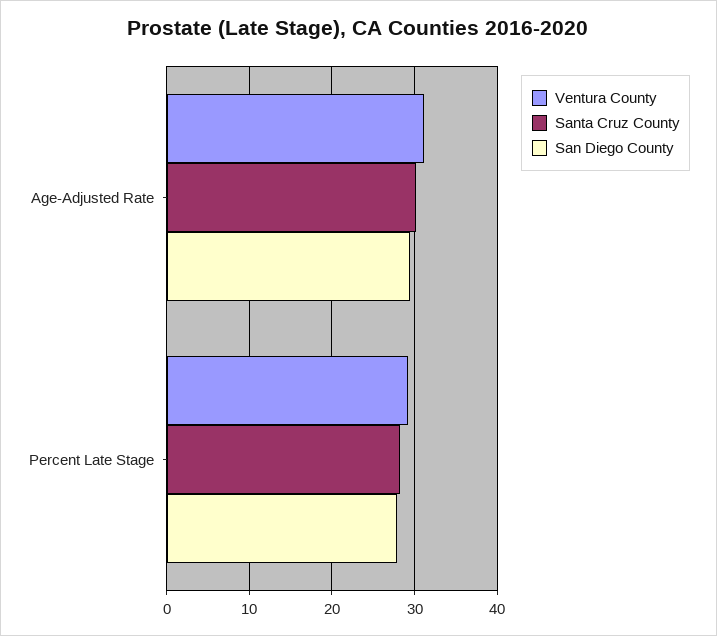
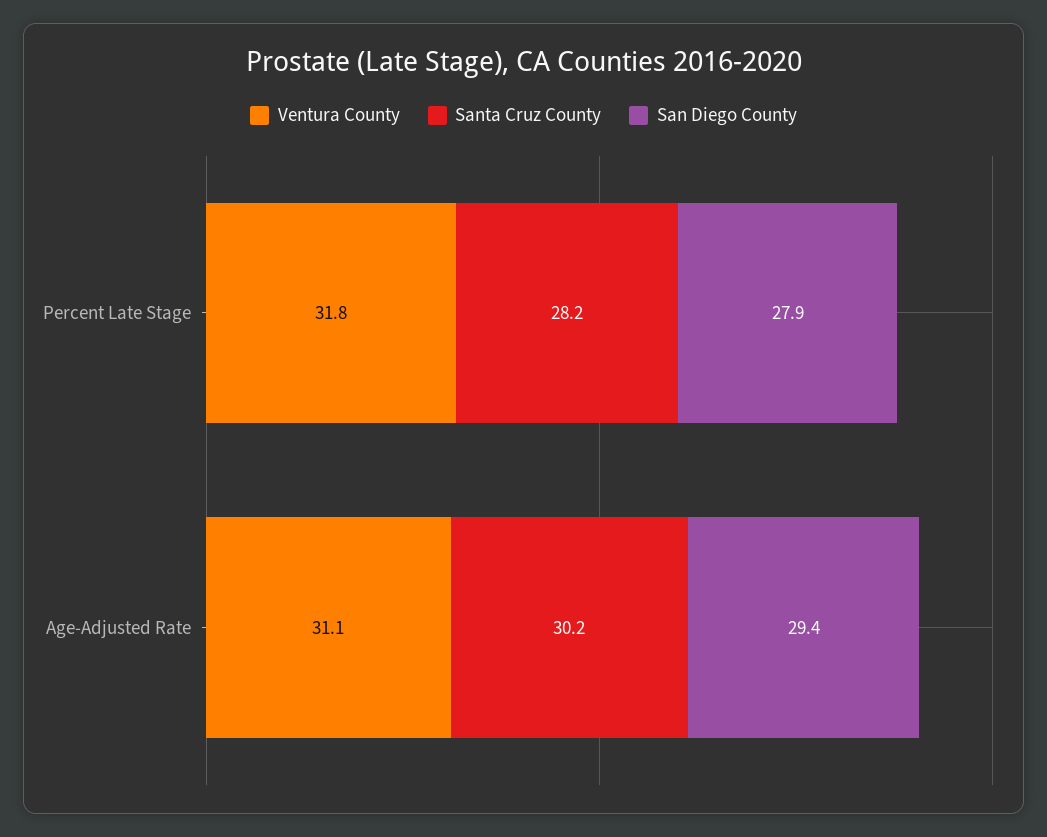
Ventura County, Percent Late Stage: 29 -> 31.8

